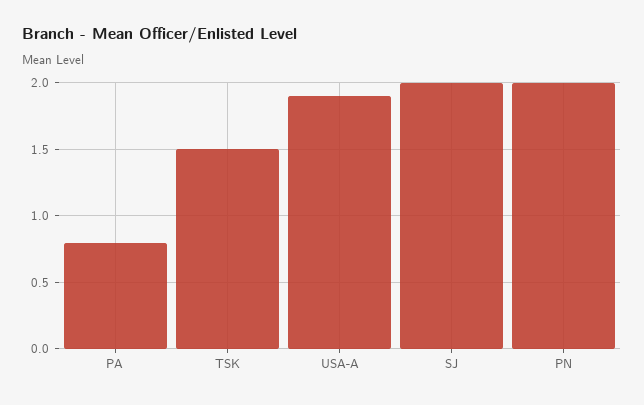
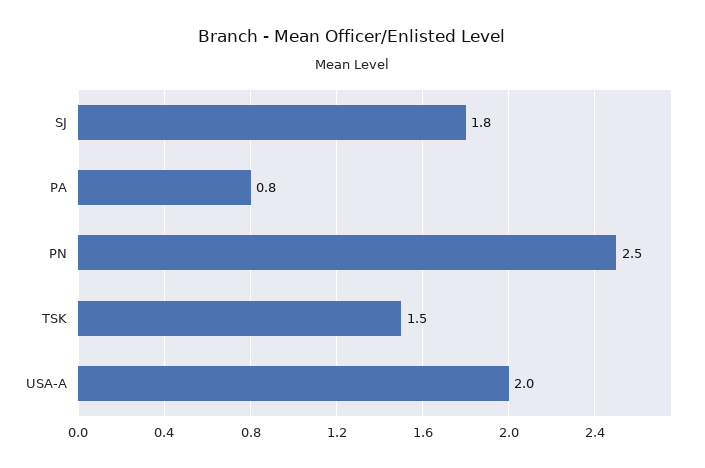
USA-A: 1.9 -> 2
SJ: 2 -> 1.8
PN: 2 -> 2.5

